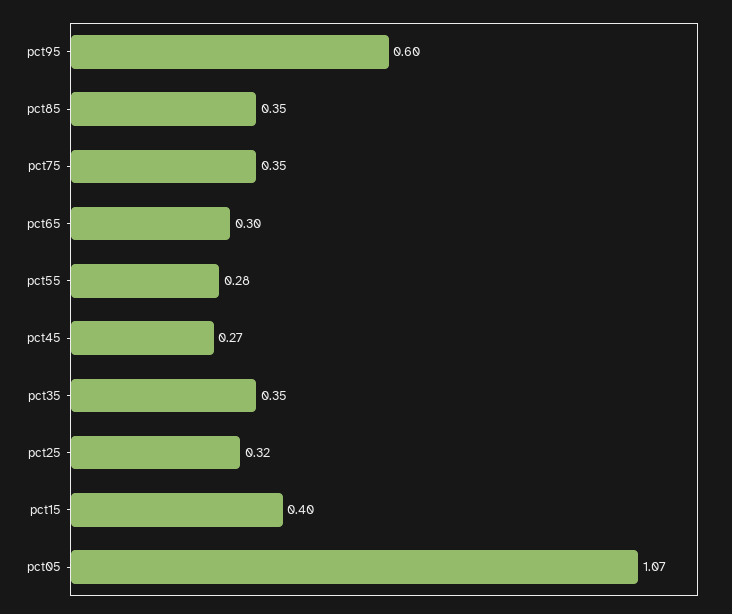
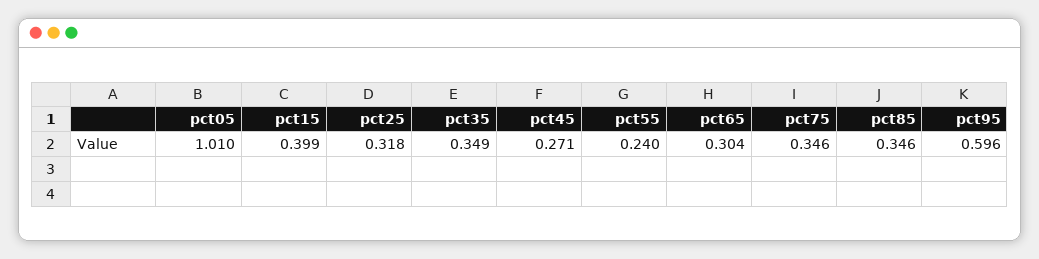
pct55: 0.28 -> 0.24
pct05: 1.07 -> 1.01

